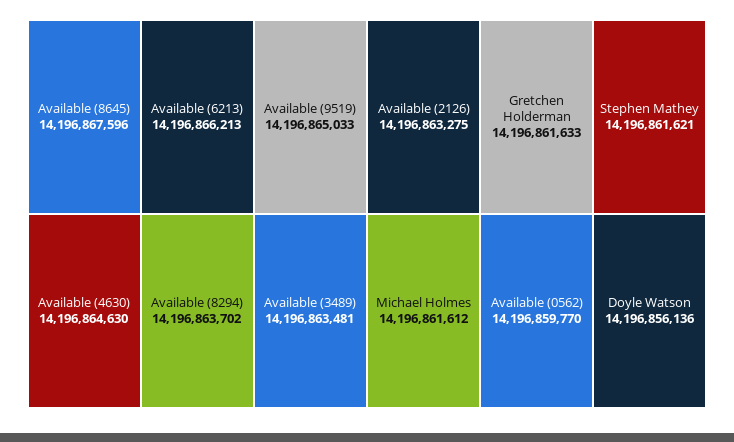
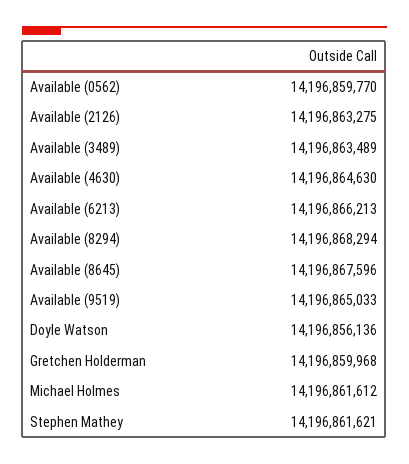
Available (8294): 14196863702 -> 14196868294
Available (3489): 14196863481 -> 14196863489
Gretchen Holderman: 14196861633 -> 14196859968

